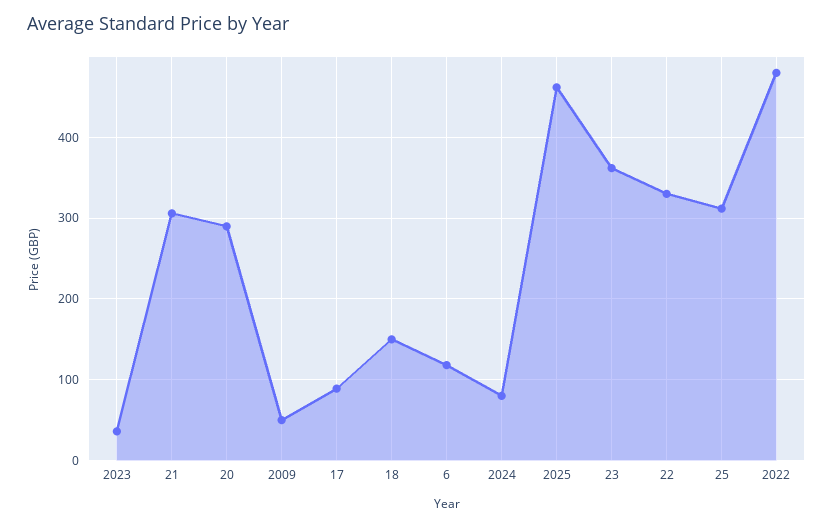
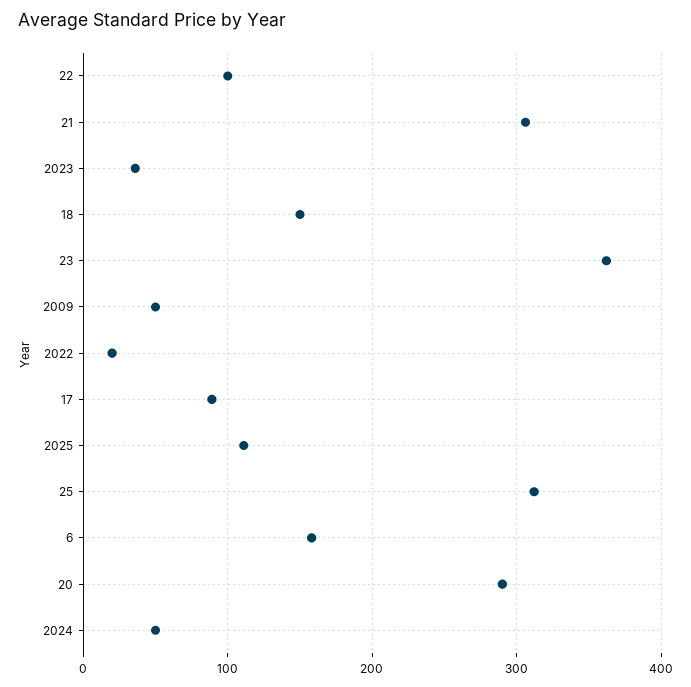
6: 120 -> 160
2024: 80 -> 50
2025: 460 -> 110
22: 330 -> 100
2022: 480 -> 20

